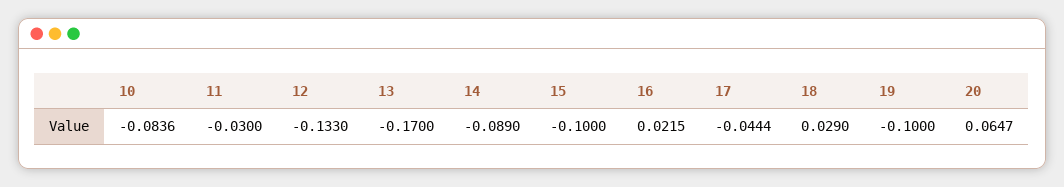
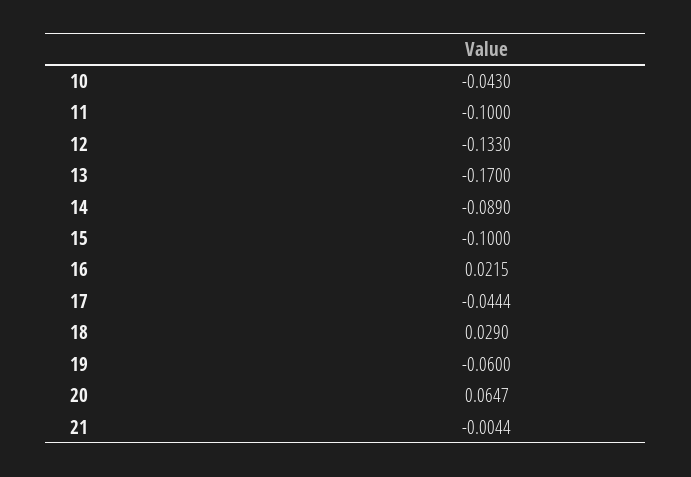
10: -0.0836 -> -0.043
11: -0.03 -> -0.1
19: -0.1 -> -0.06
21: none -> -0.0044

